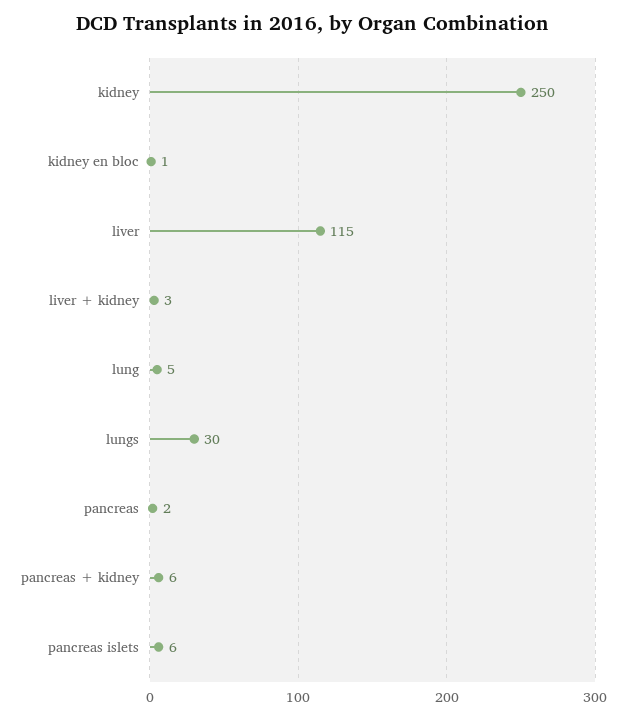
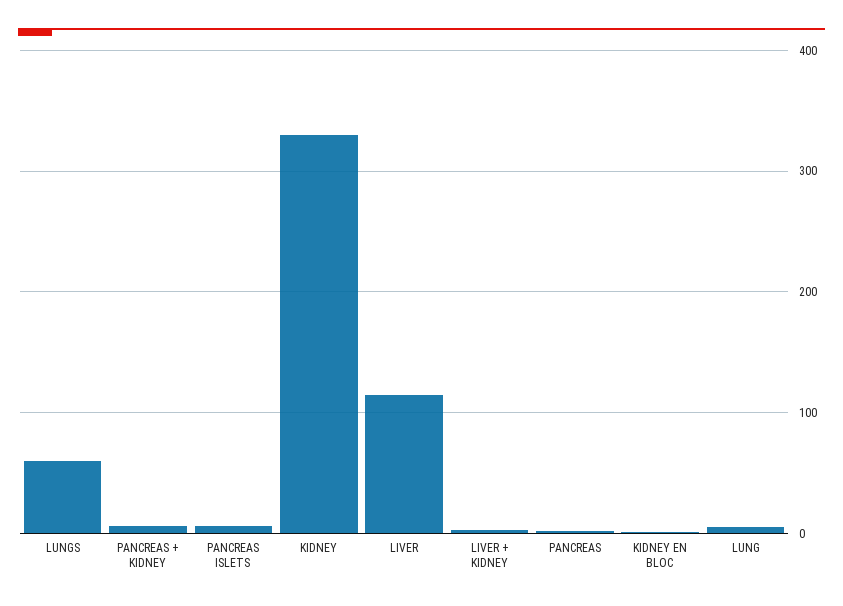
kidney: 250 -> 330
lungs: 30 -> 60

